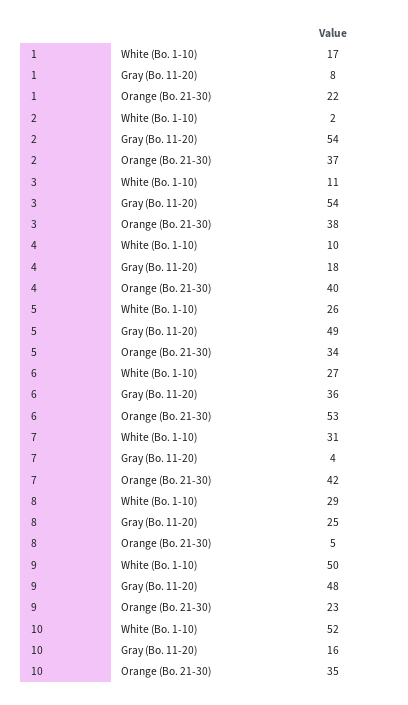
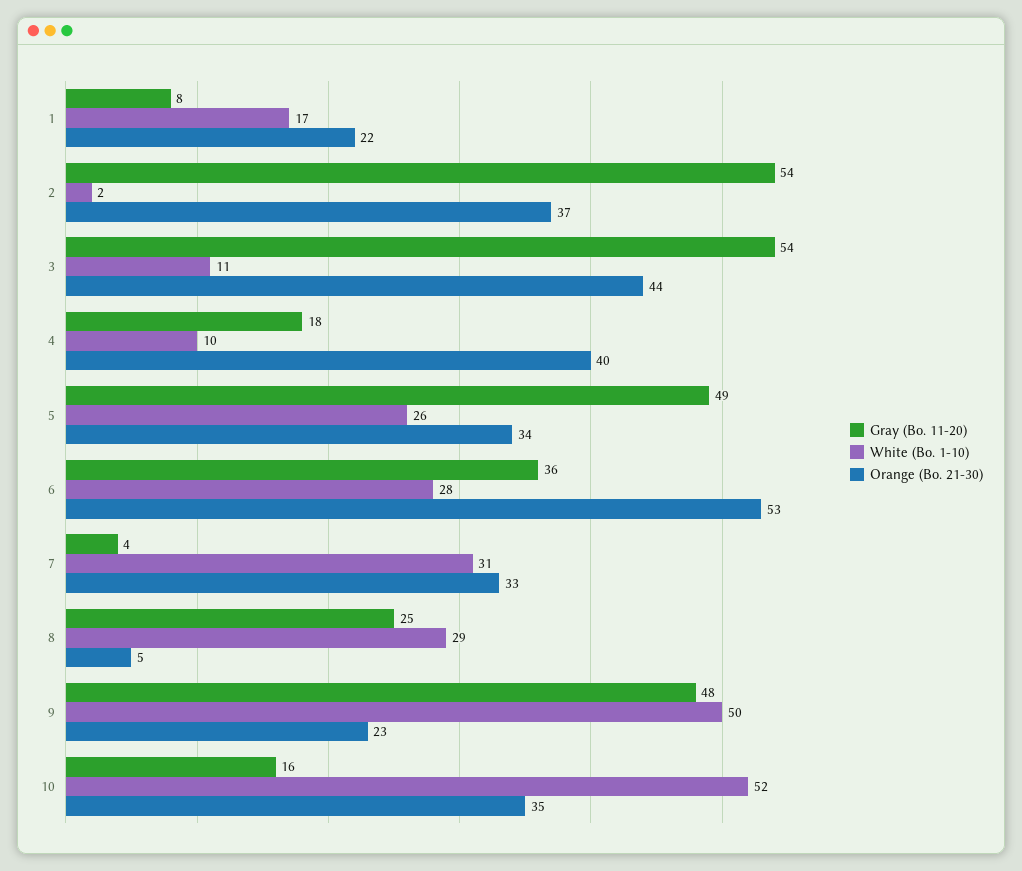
Orange (Bo. 21-30), 3: 38 -> 44
White (Bo. 1-10), 6: 27 -> 28
Orange (Bo. 21-30), 7: 42 -> 33

